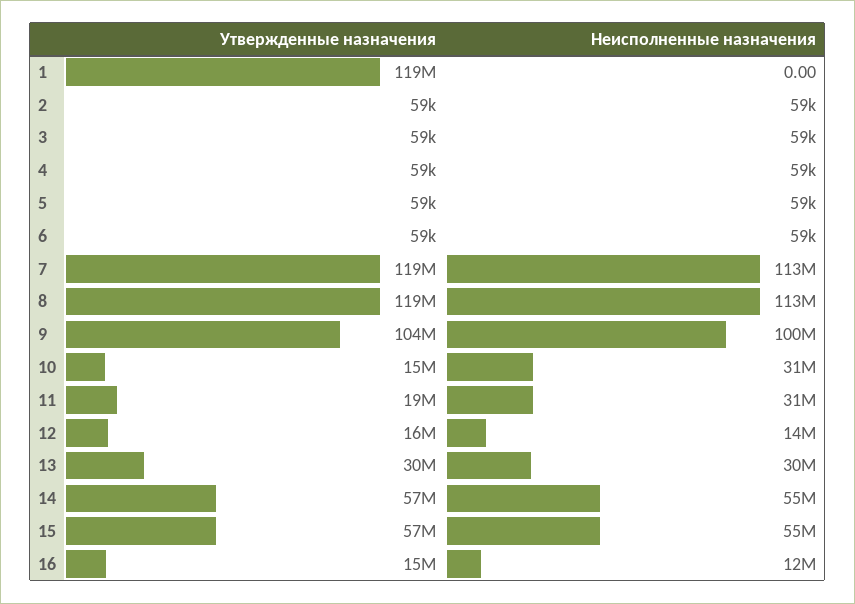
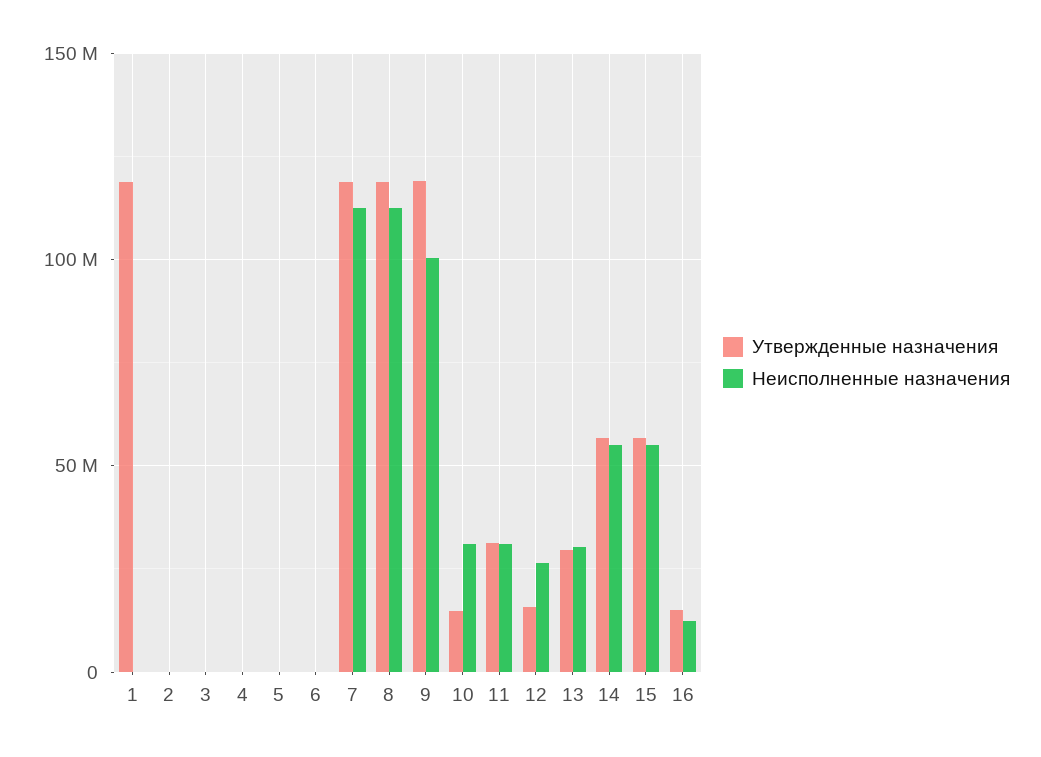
Утвержденные назначения, 9: 104000000 -> 120000000
Утвержденные назначения, 11: 19000000 -> 30000000
Неисполненные назначения, 12: 14000000 -> 25000000

